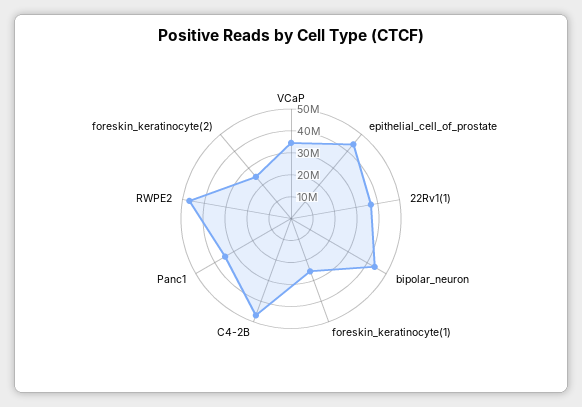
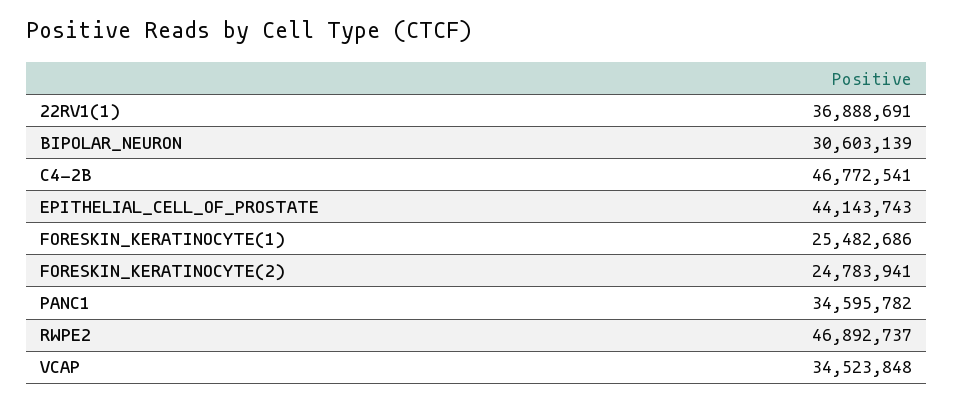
bipolar_neuron: 45000000 -> 30603139

